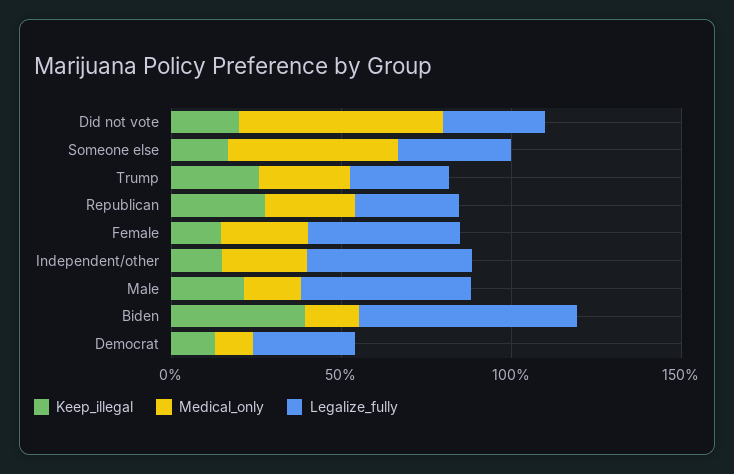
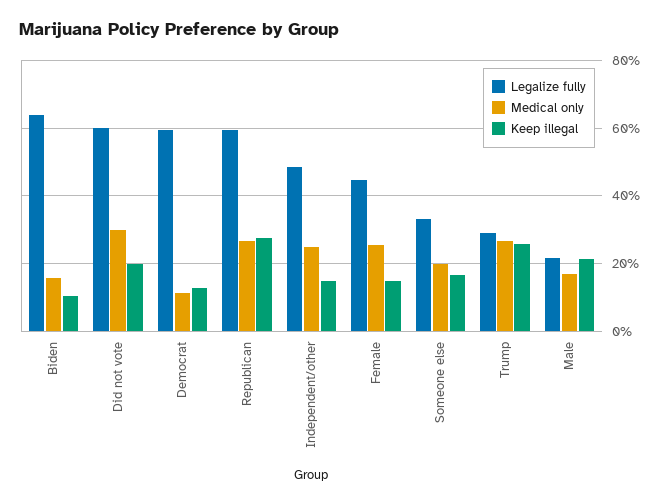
Medical_only, Did not vote: 60 -> 30
Legalize_fully, Did not vote: 30 -> 60
Medical_only, Someone else: 50 -> 20
Legalize_fully, Republican: 30 -> 60
Legalize_fully, Male: 50 -> 22
Keep_illegal, Biden: 40 -> 10
Legalize_fully, Democrat: 30 -> 60

